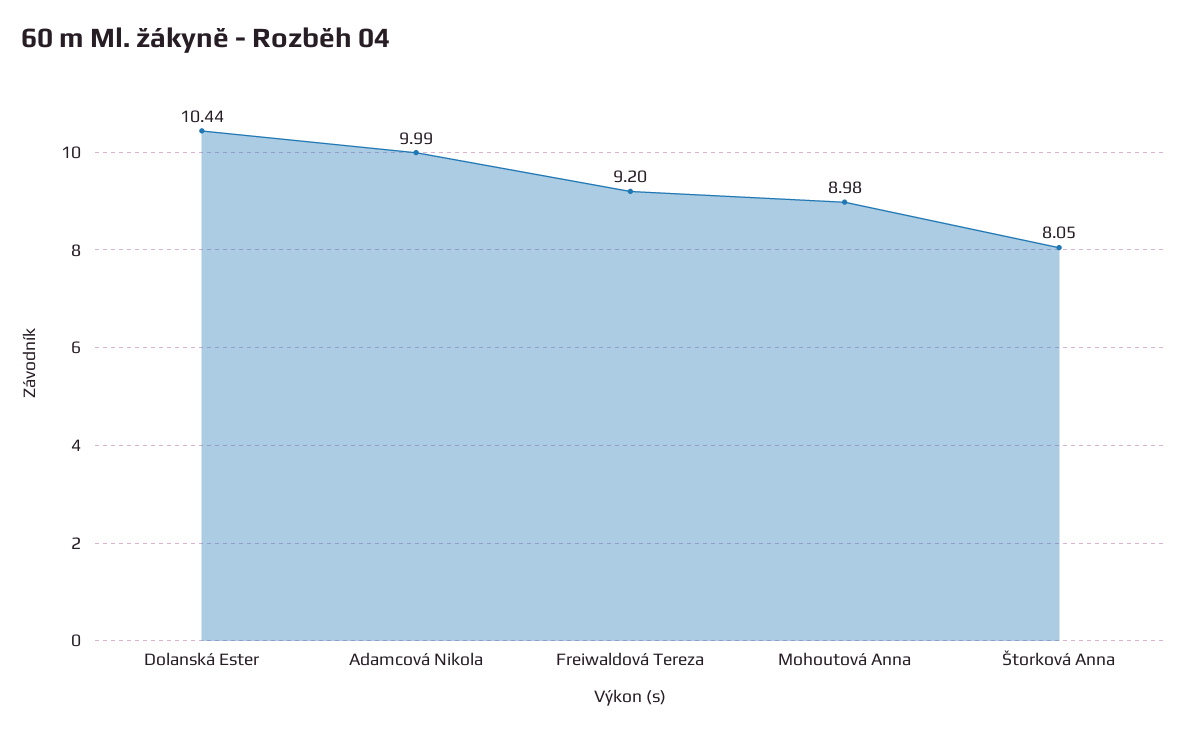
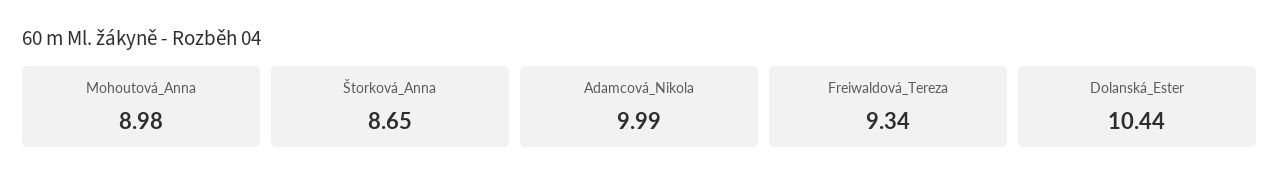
Freiwaldová Tereza: 9.2 -> 9.34
Štorková Anna: 8.05 -> 8.65

